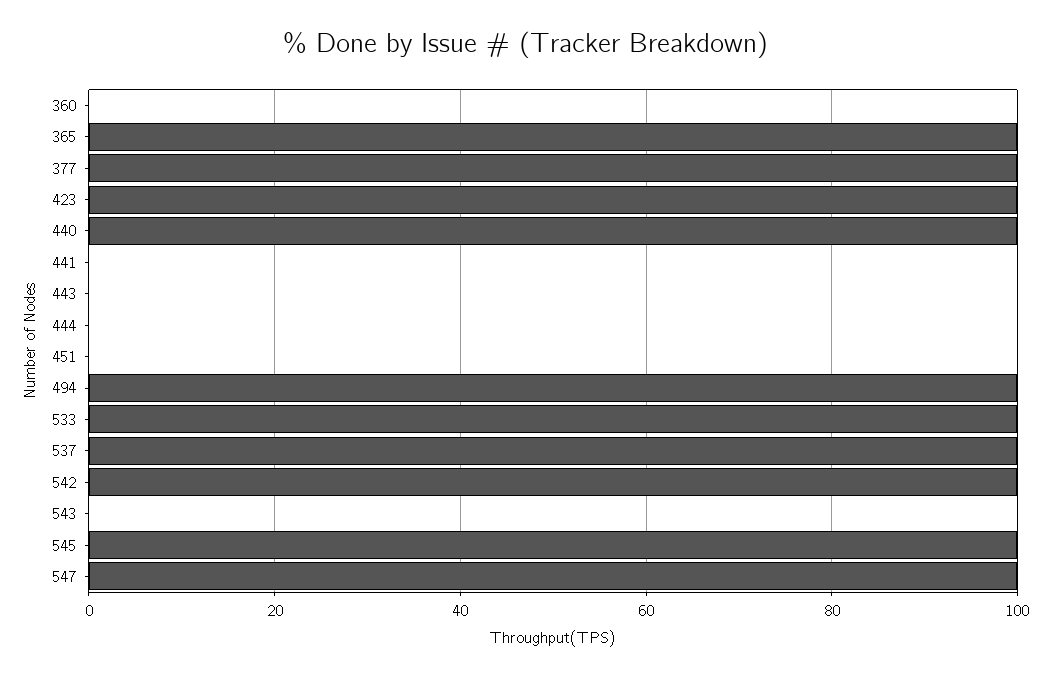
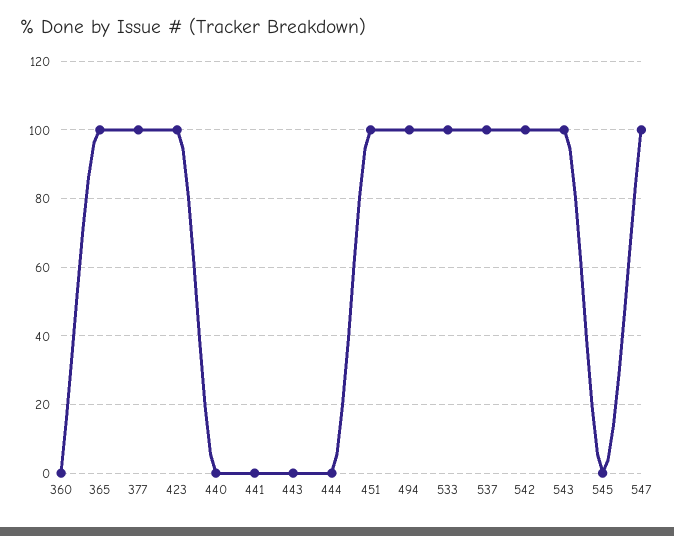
440: 100 -> 0
451: 0 -> 100
543: 0 -> 100
545: 100 -> 0

